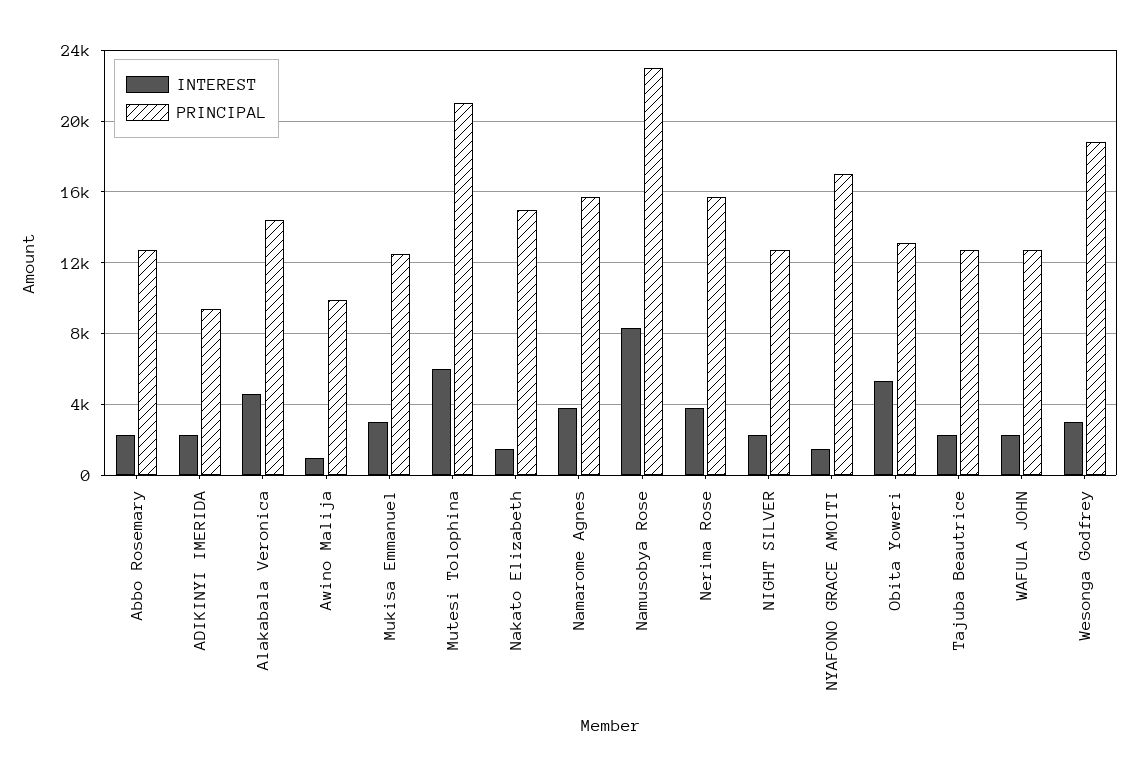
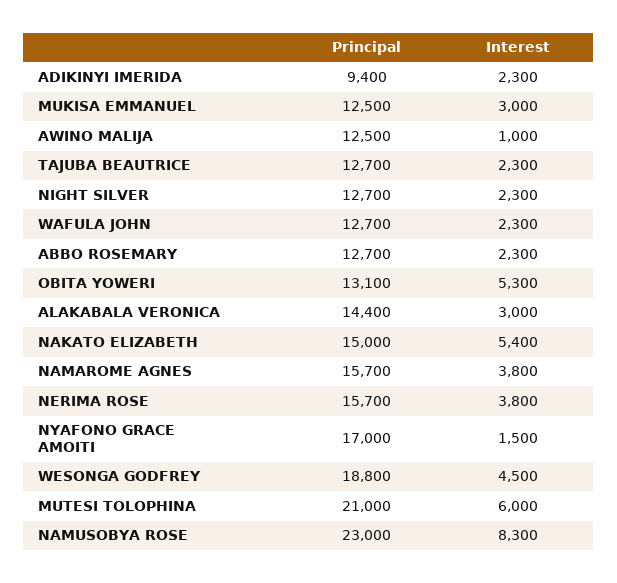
INTEREST, Alakabala Veronica: 4500 -> 3000
PRINCIPAL, Awino Malija: 10000 -> 12500
INTEREST, Nakato Elizabeth: 1500 -> 5400
INTEREST, Wesonga Godfrey: 3000 -> 4500

